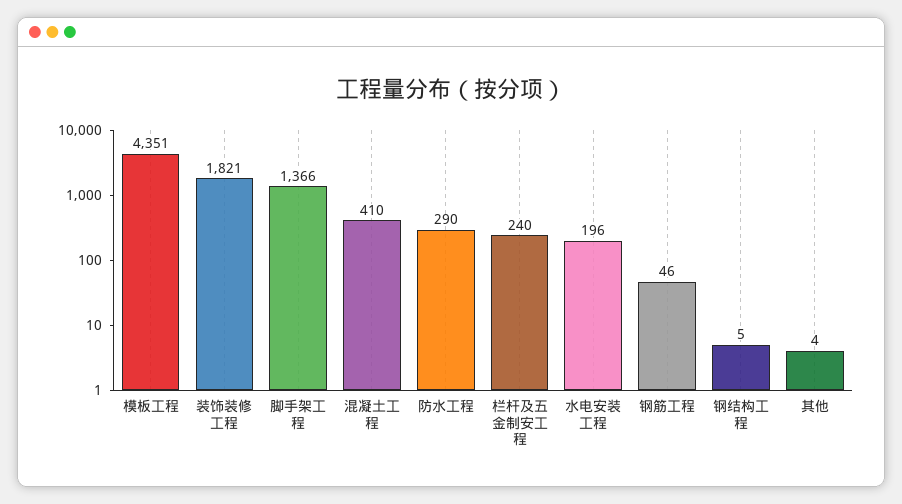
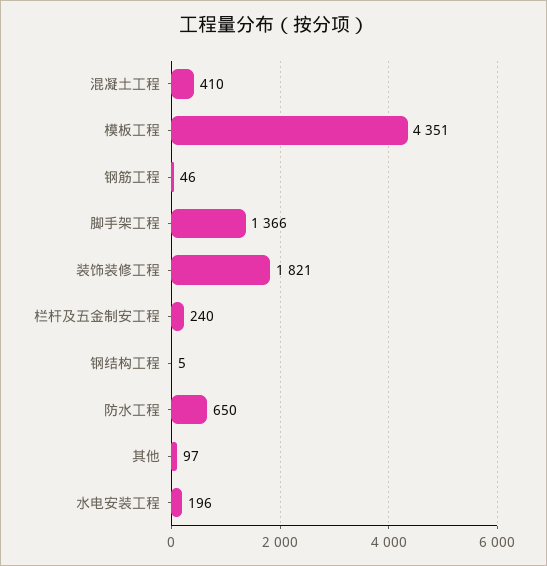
防水工程: 290 -> 650
其他: 4 -> 97

